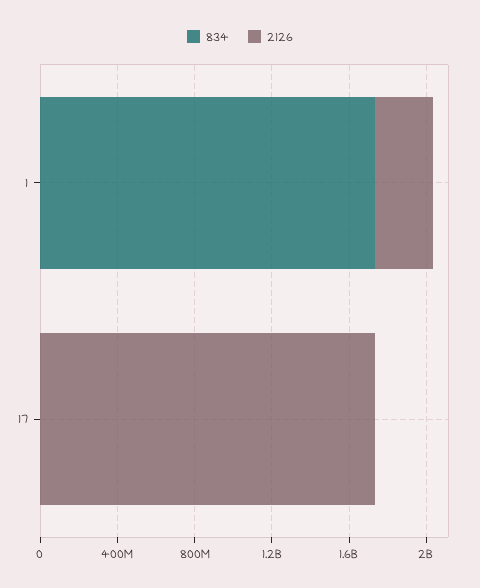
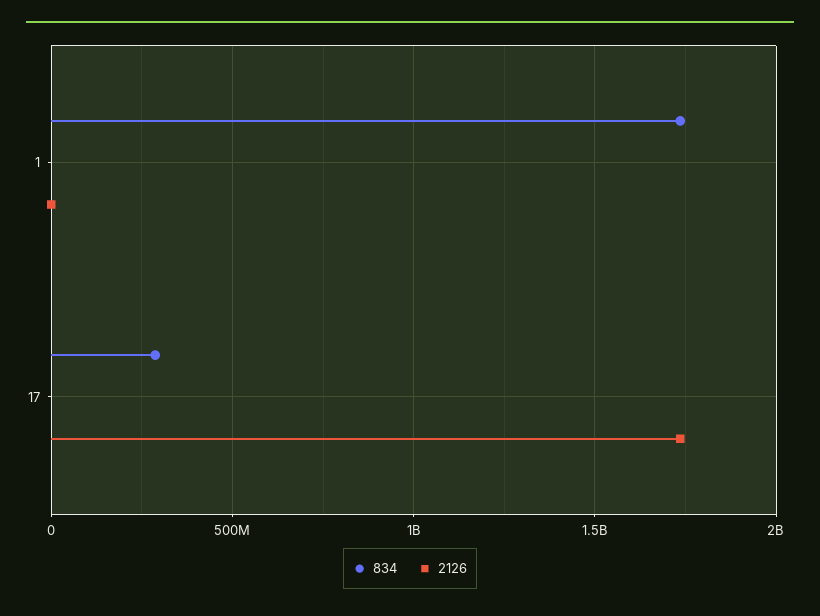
2126, 1: 300000000 -> 0
834, 17: 0 -> 300000000

